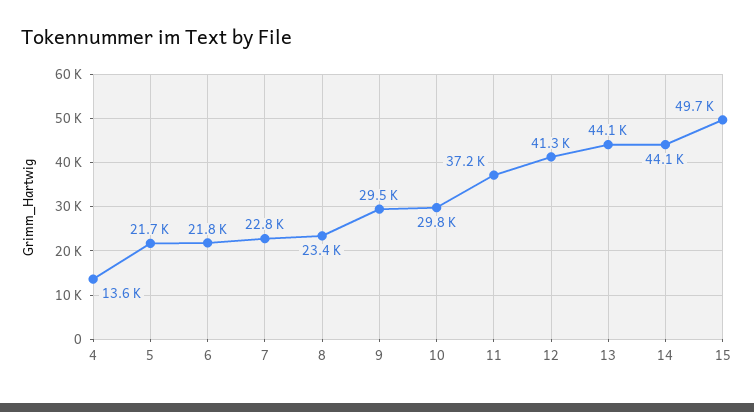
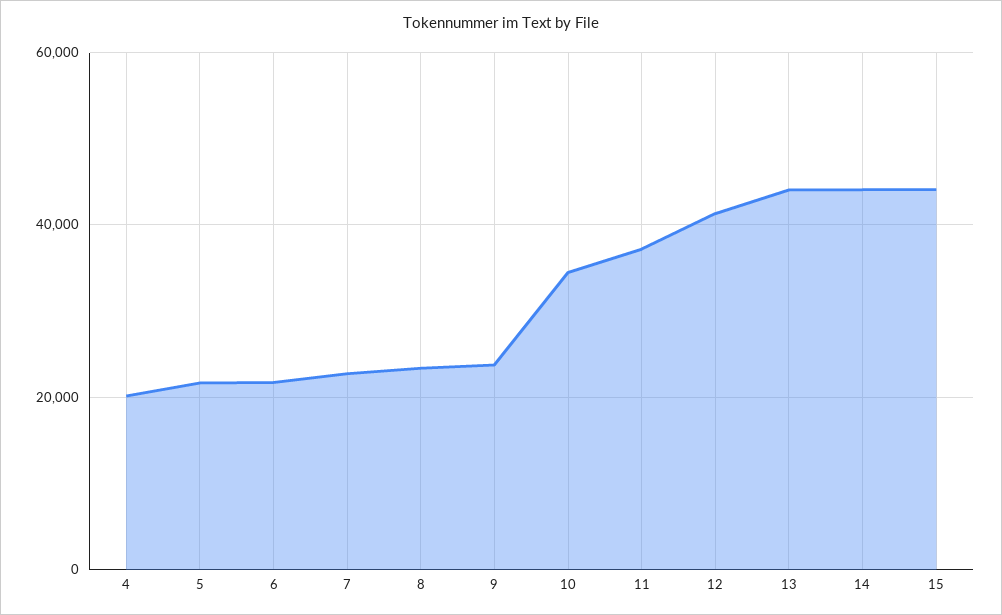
4: 13600 -> 20000
9: 29500 -> 24000
10: 29800 -> 34000
15: 49700 -> 44000

